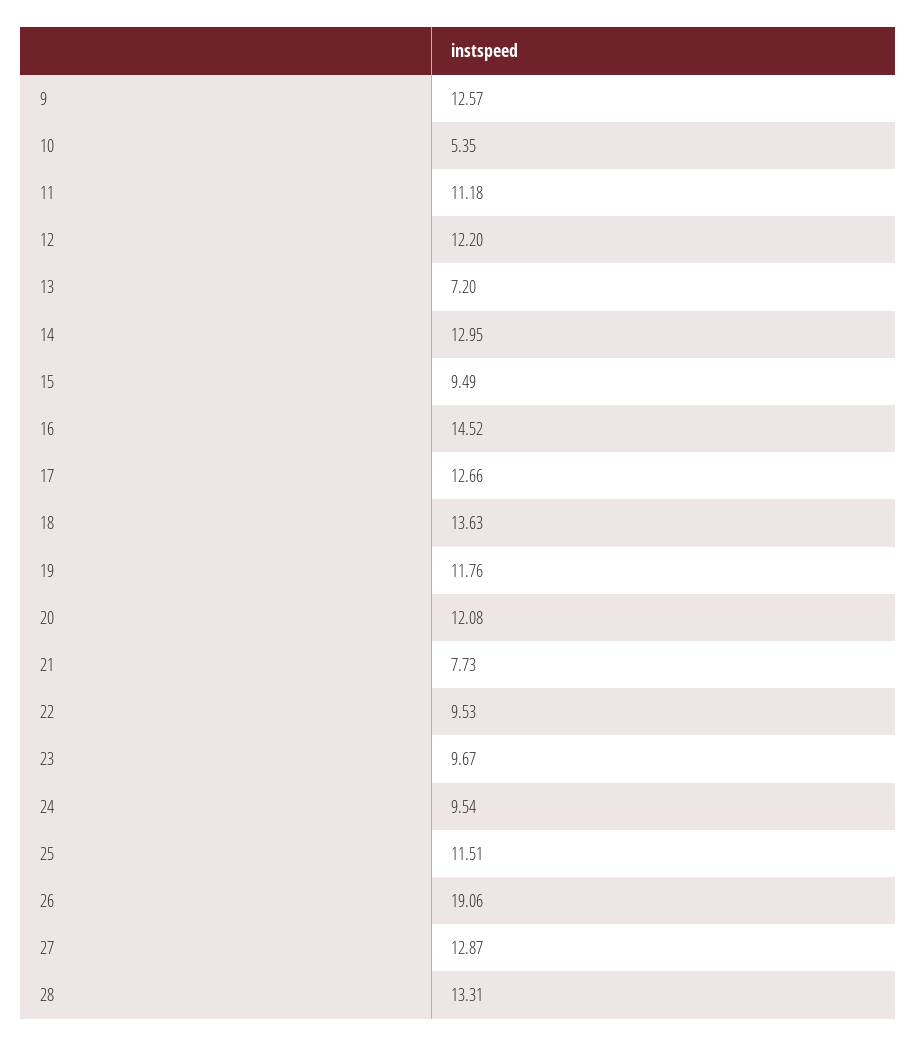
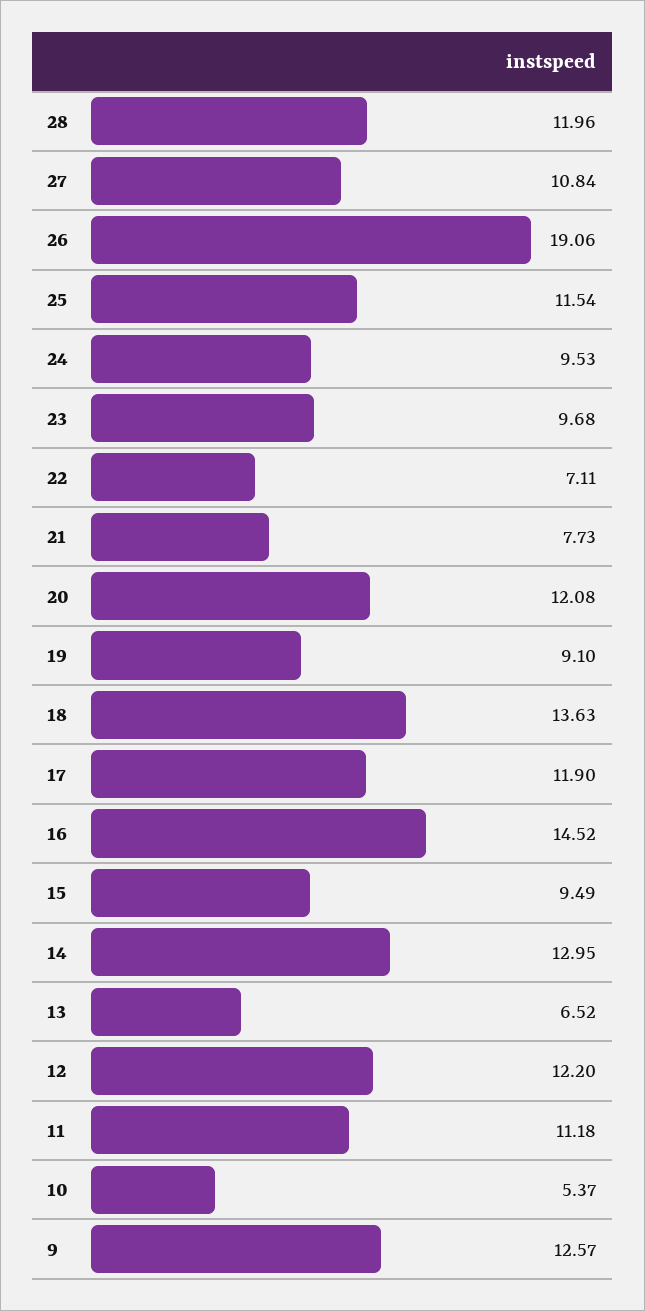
10: 5.35 -> 5.37
13: 7.2 -> 6.52
17: 12.66 -> 11.9
19: 11.76 -> 9.1
22: 9.53 -> 7.11
23: 9.67 -> 9.68
24: 9.54 -> 9.53
25: 11.51 -> 11.54
27: 12.87 -> 10.84
28: 13.31 -> 11.96

